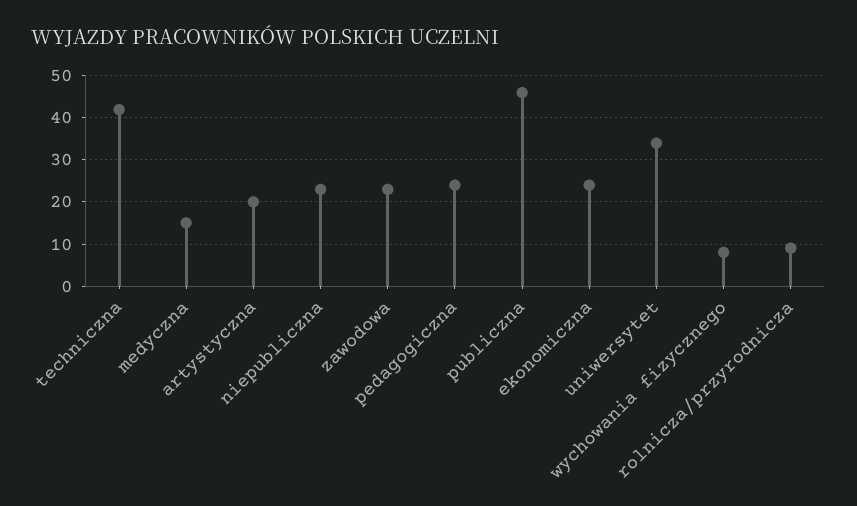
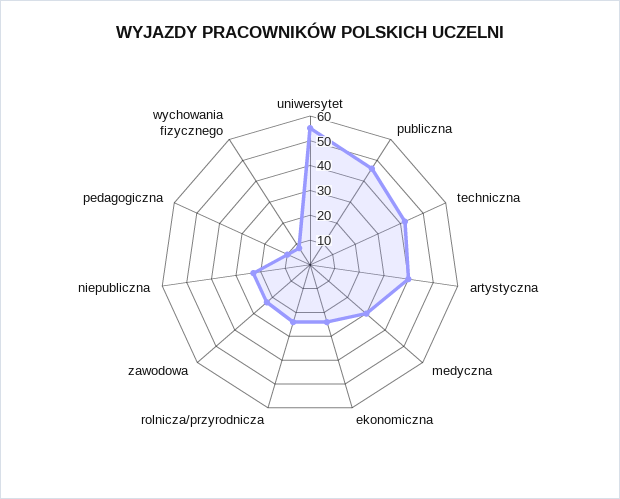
medyczna: 15 -> 30
artystyczna: 20 -> 40
pedagogiczna: 25 -> 10
uniwersytet: 35 -> 55
rolnicza/przyrodnicza: 10 -> 25

